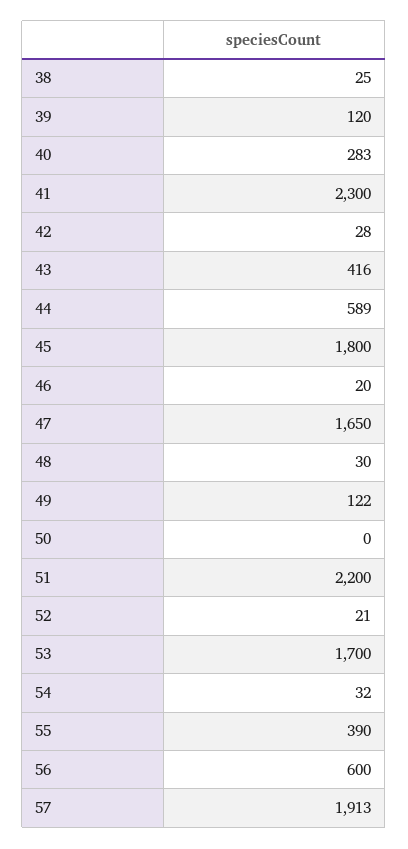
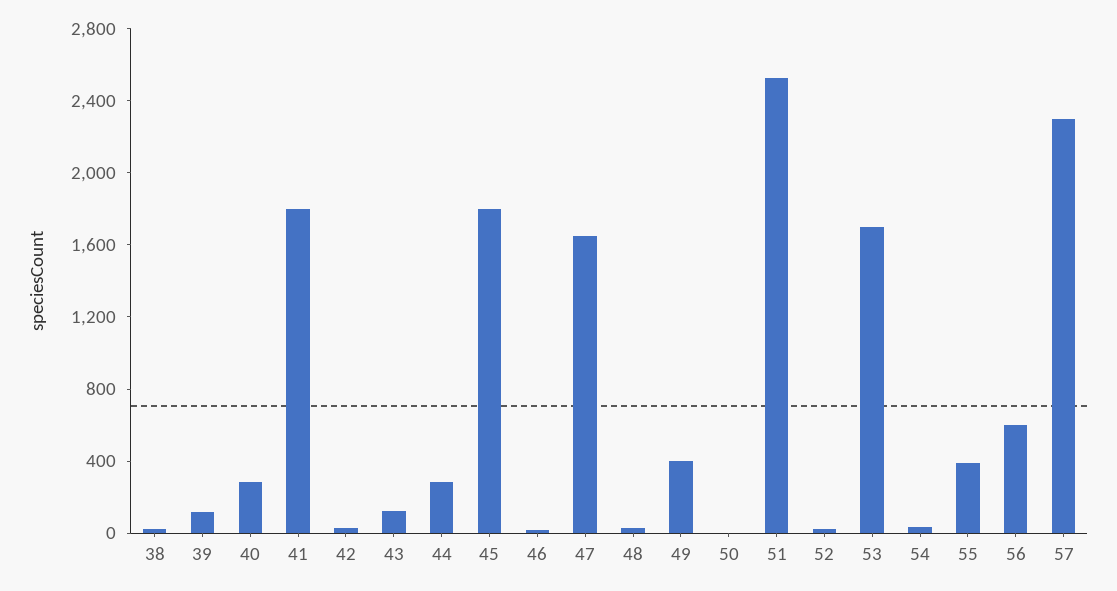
41: 2300 -> 1800
43: 416 -> 100
44: 589 -> 300
49: 122 -> 400
51: 2200 -> 2500
57: 1913 -> 2300

